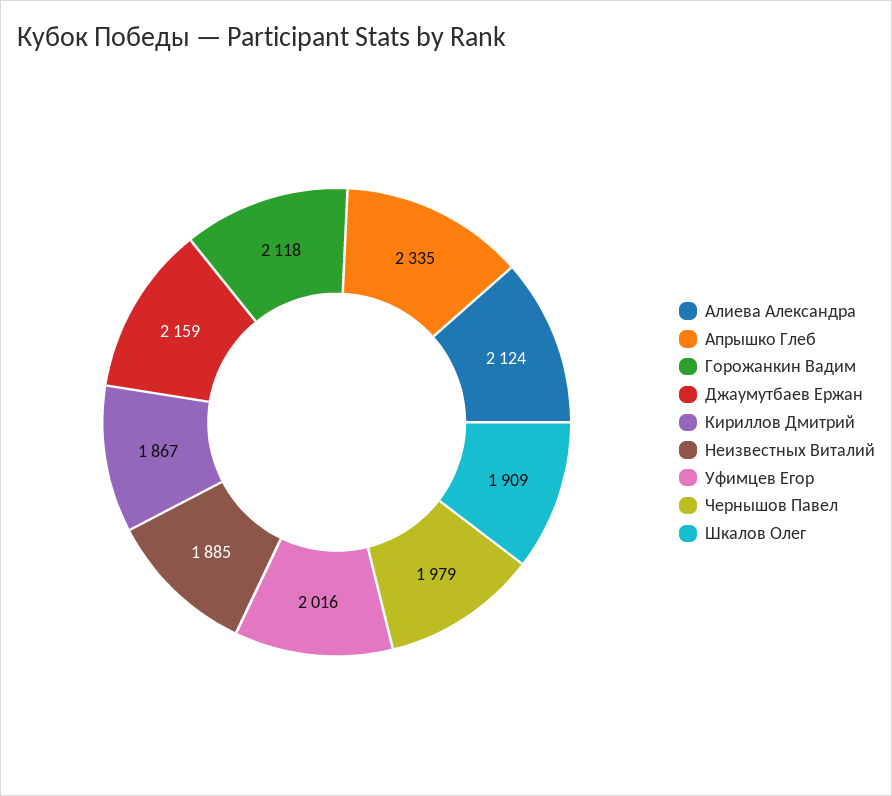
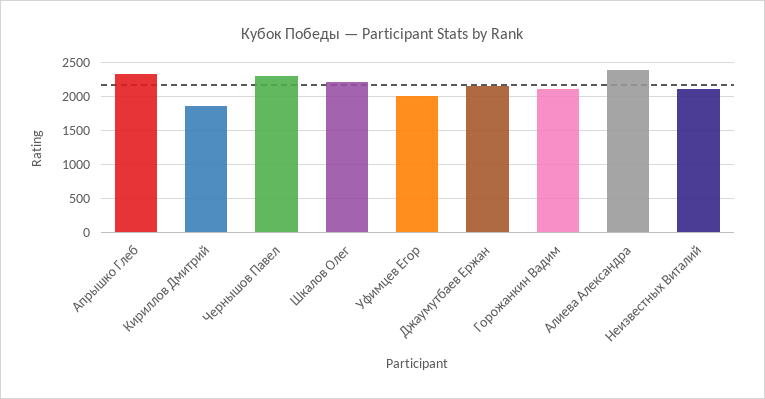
Алиева Александра: 2124 -> 2400
Неизвестных Виталий: 1885 -> 2100
Чернышов Павел: 1979 -> 2300
Шкалов Олег: 1909 -> 2200

